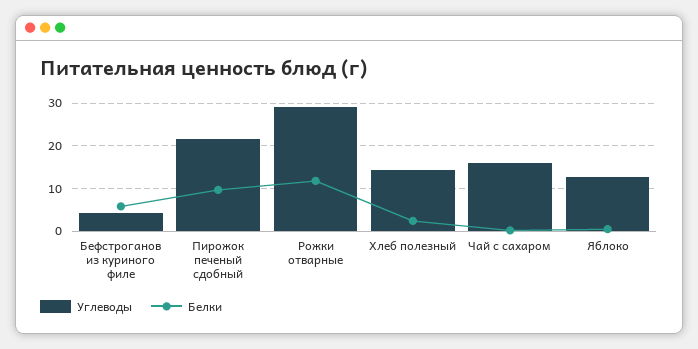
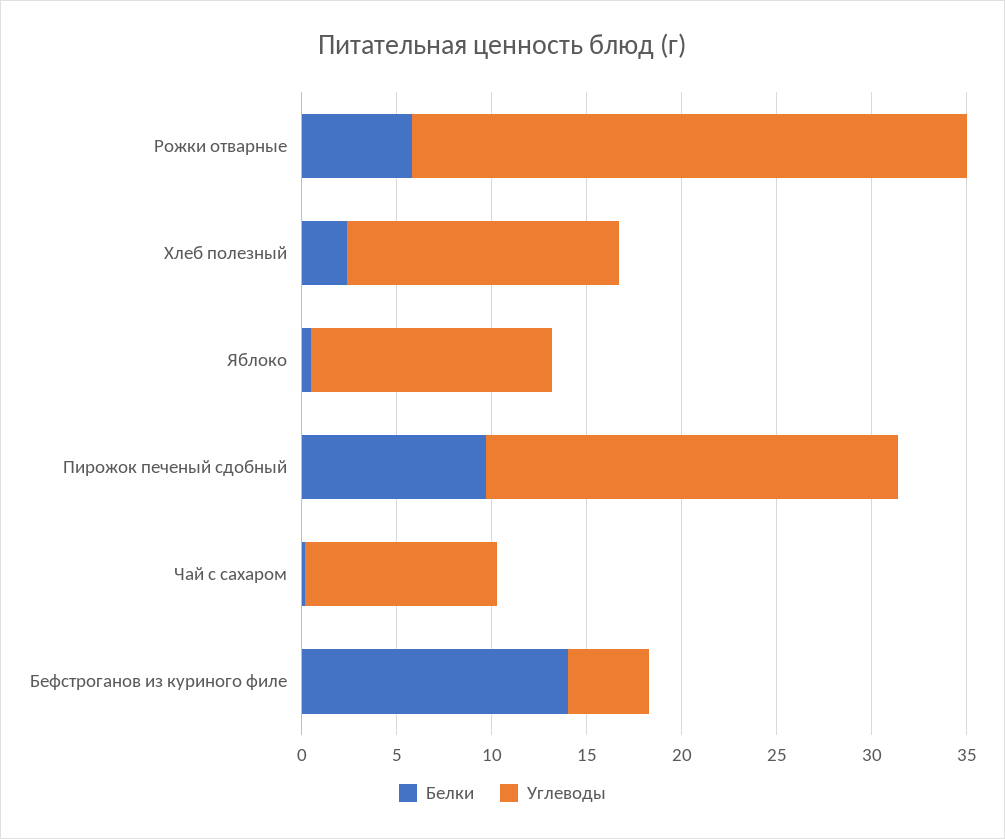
Белки, Бефстроганов из куриного филе: 6 -> 14
Белки, Рожки отварные: 12 -> 6
Углеводы, Чай с сахаром: 16 -> 10

